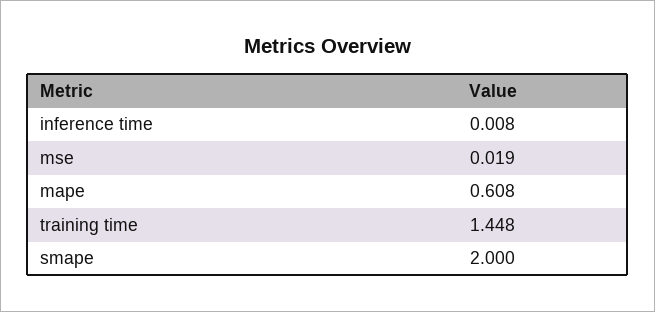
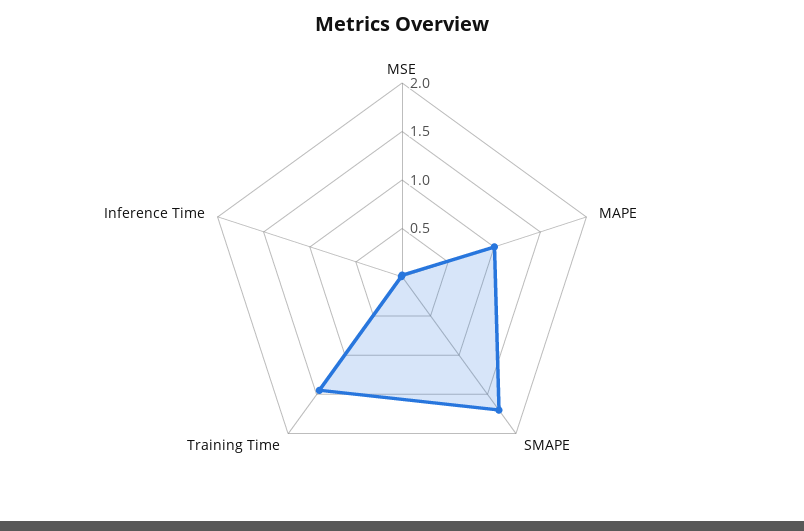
mape: 0.608 -> 1
smape: 2 -> 1.7

